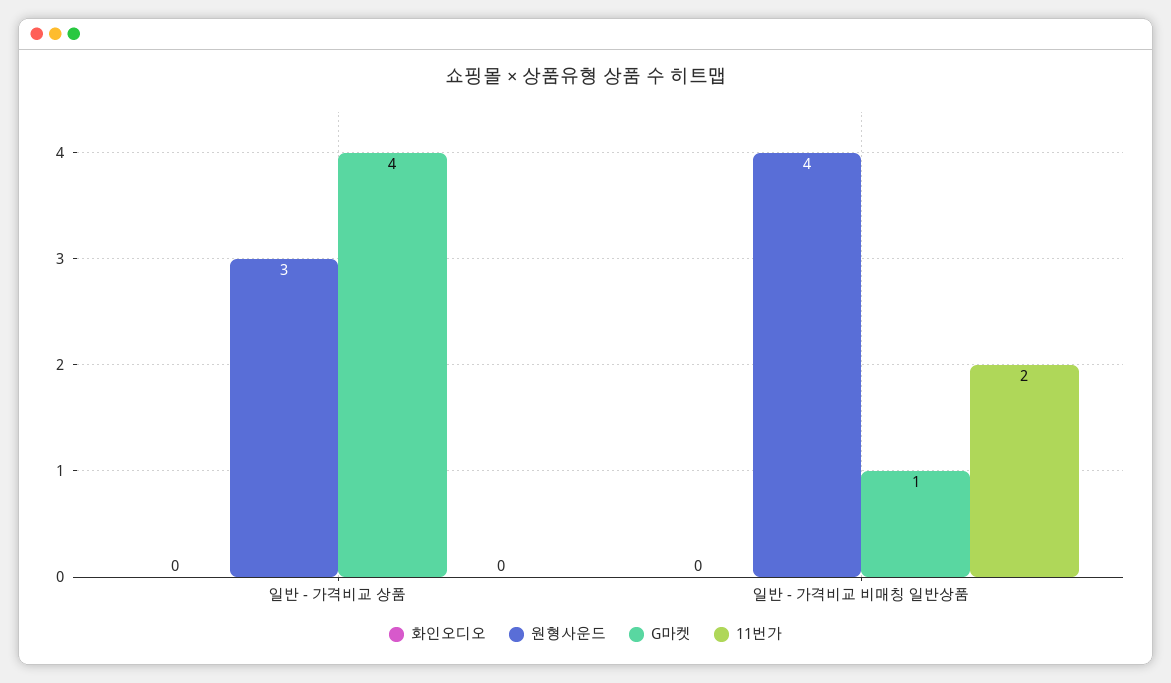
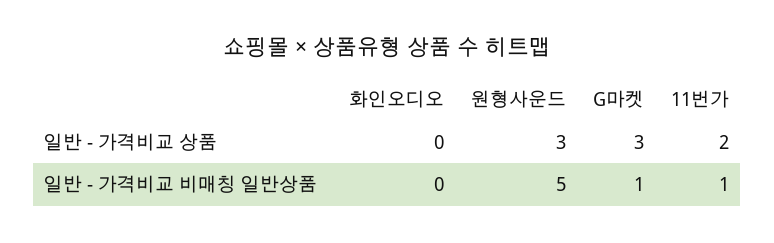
G마켓, 일반 - 가격비교 상품: 4 -> 3
11번가, 일반 - 가격비교 상품: 0 -> 2
원형사운드, 일반 - 가격비교 비매칭 일반상품: 4 -> 5
11번가, 일반 - 가격비교 비매칭 일반상품: 2 -> 1

